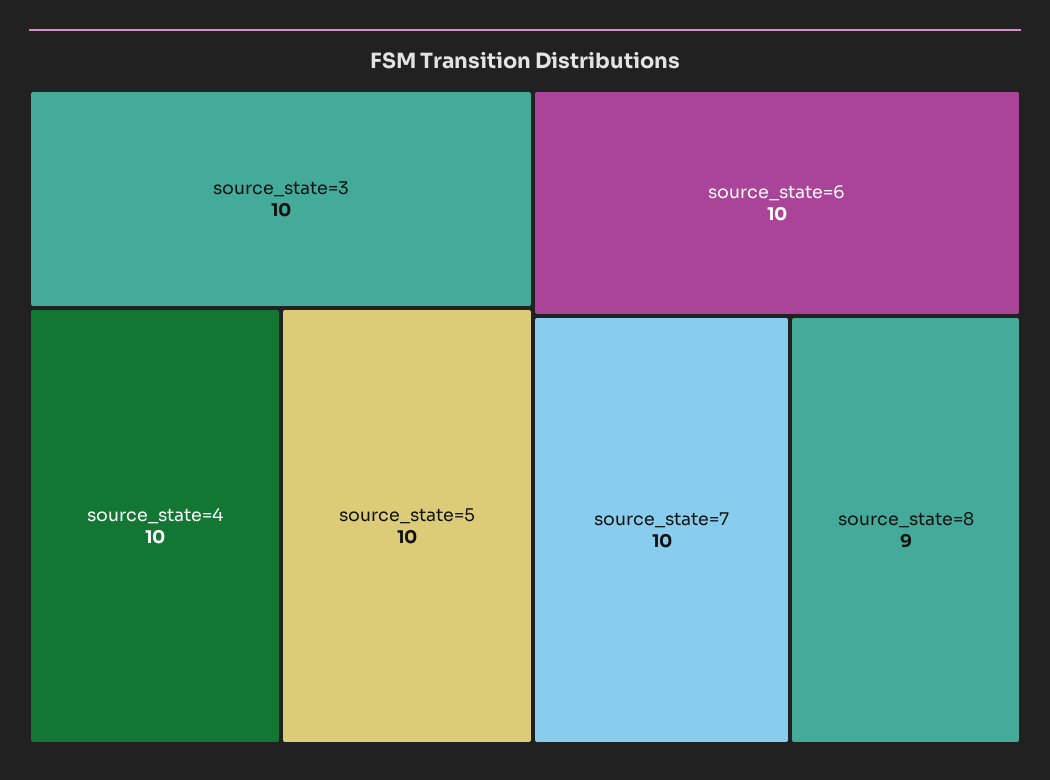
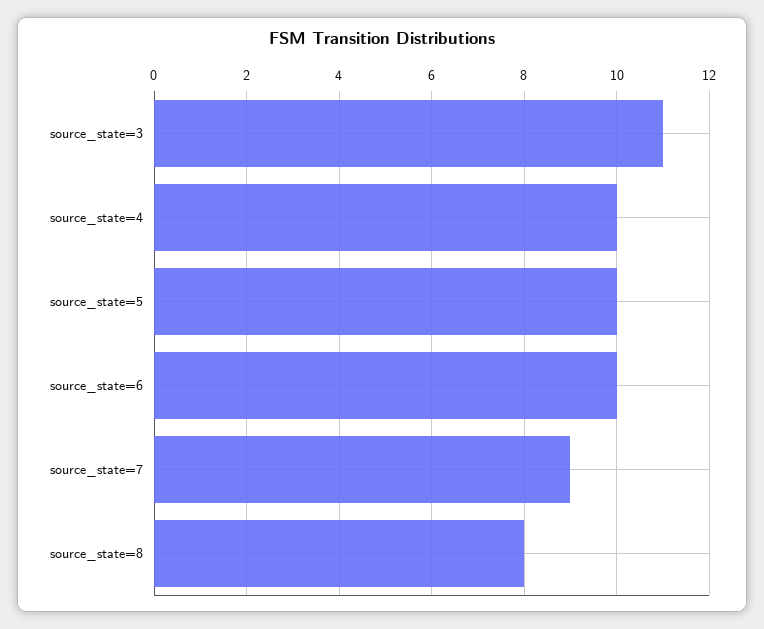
source_state=3: 10 -> 11
source_state=7: 10 -> 9
source_state=8: 9 -> 8

